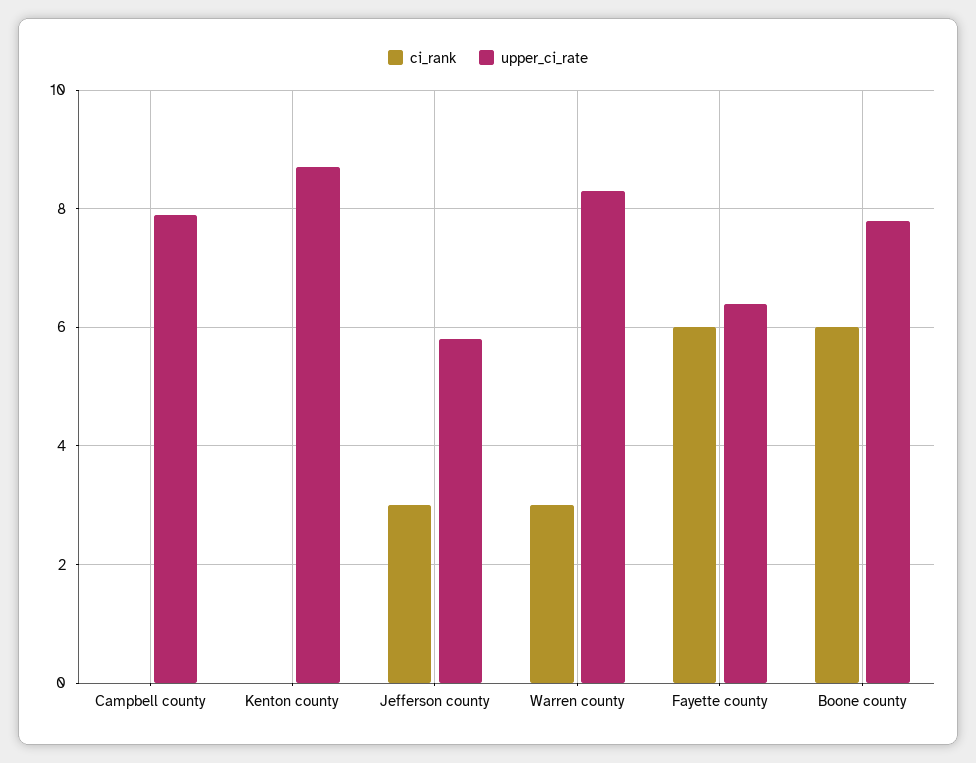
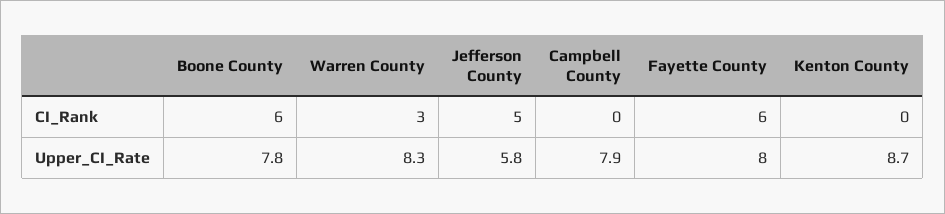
ci_rank, Jefferson county: 3 -> 5
upper_ci_rate, Fayette county: 6.5 -> 8

